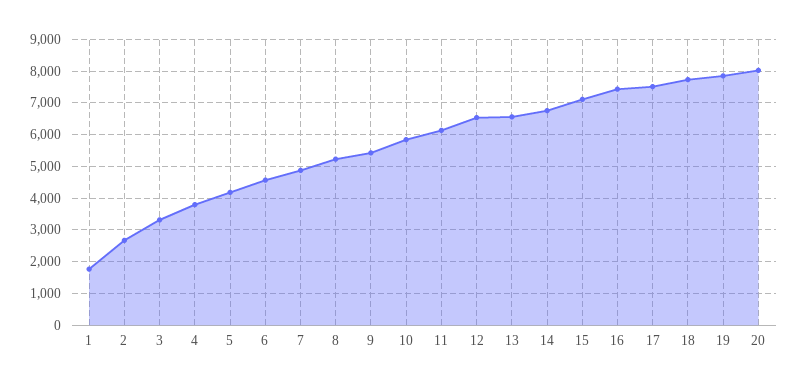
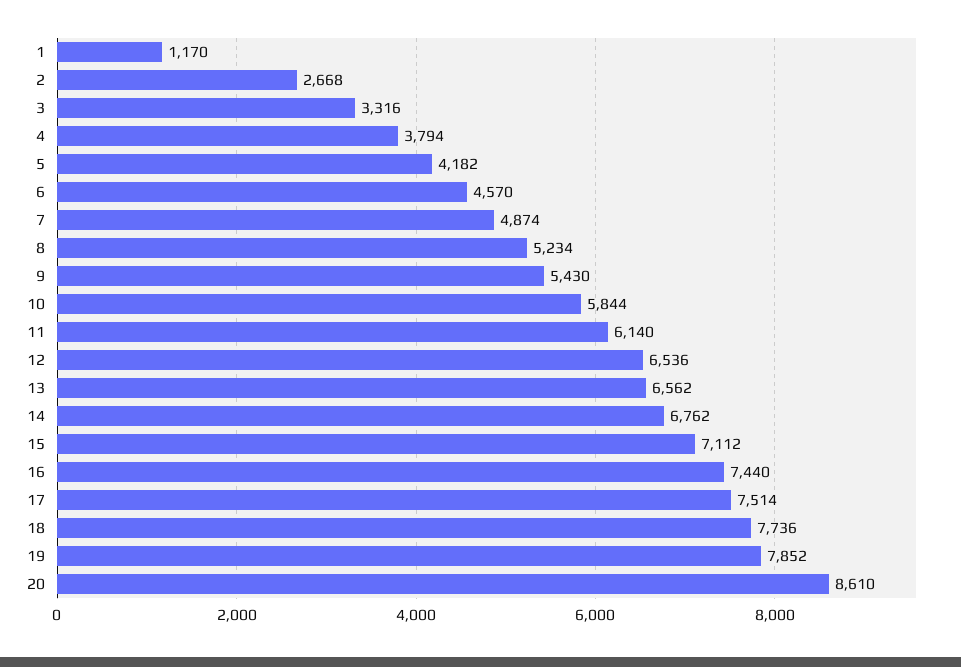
1: 1800 -> 1170
20: 8000 -> 8610

